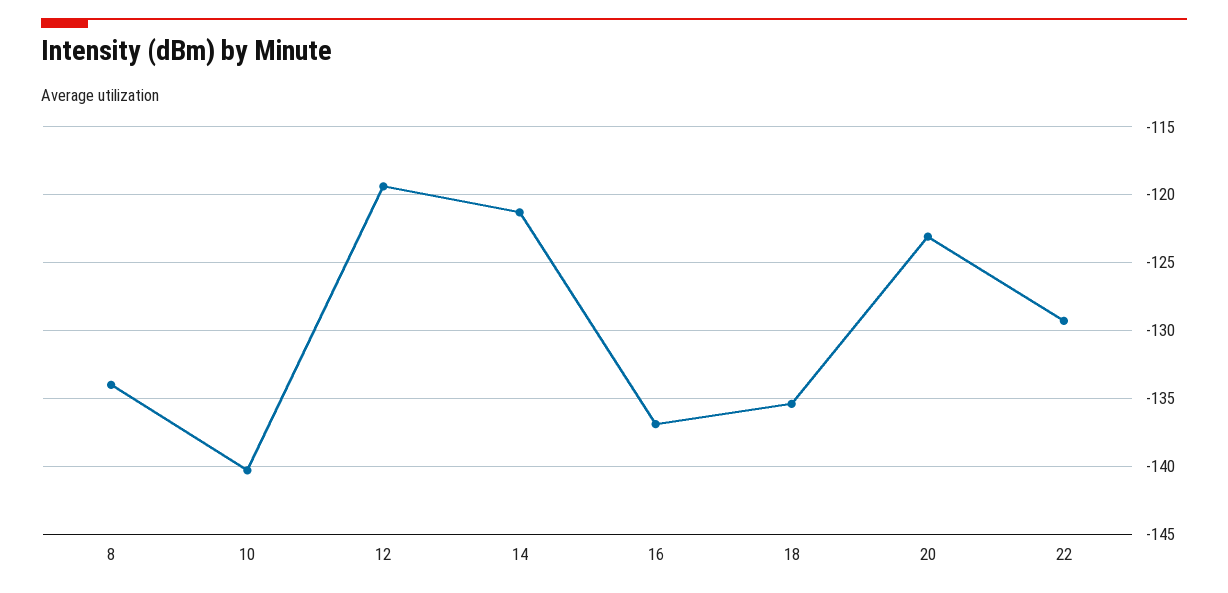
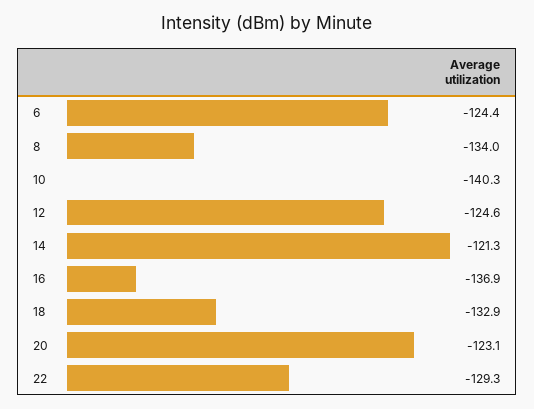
12: -119.5 -> -124.6
18: -135.5 -> -132.9
6: none -> -124.4

